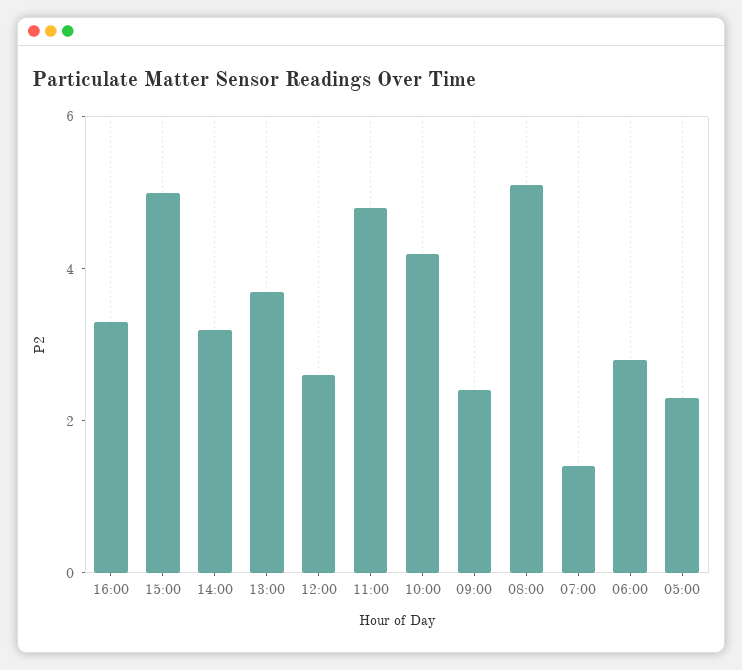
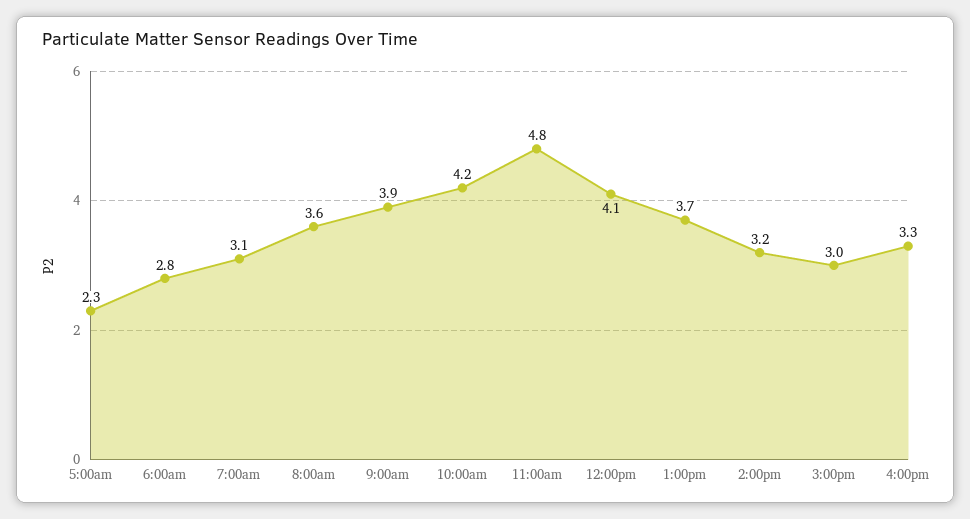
15:00: 5 -> 3
12:00: 2.5 -> 4.1
09:00: 2.5 -> 3.9
08:00: 5 -> 3.6
07:00: 1.5 -> 3.1

